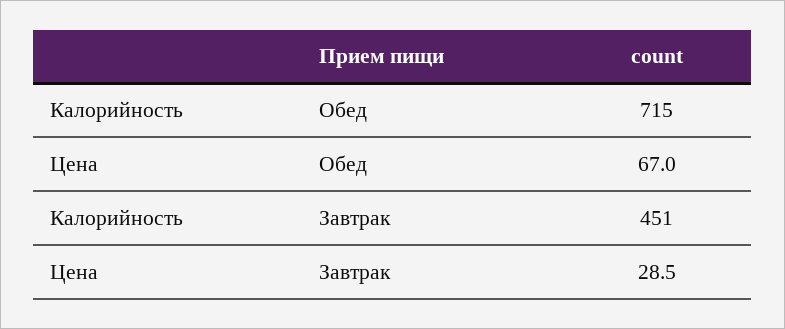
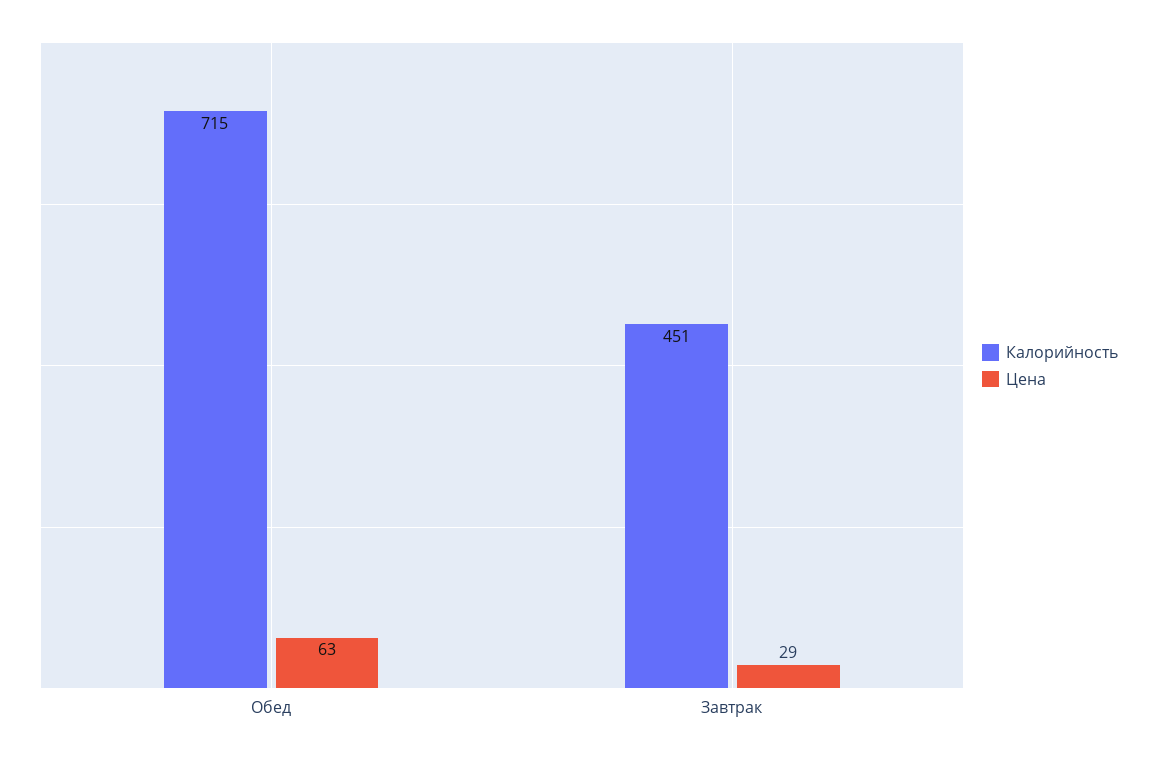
Цена, Обед: 67 -> 63

